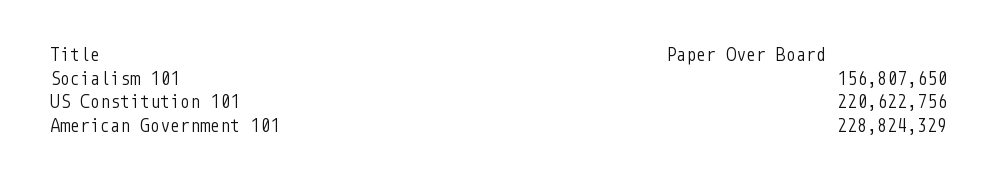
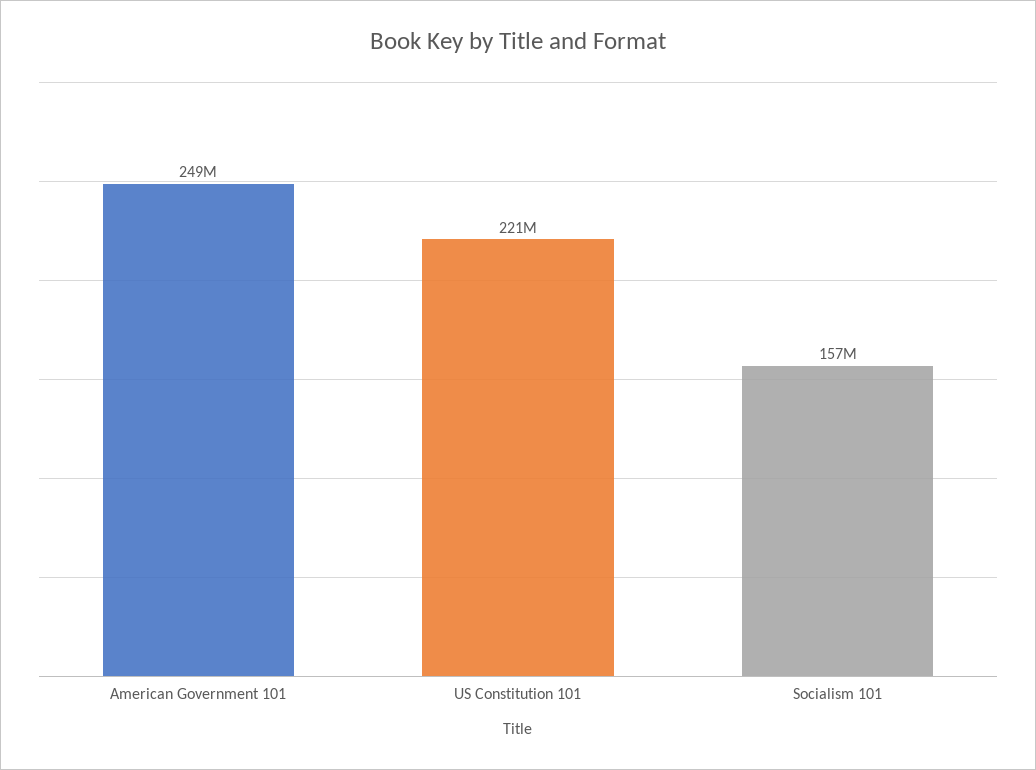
American Government 101: 228824329 -> 249000000

